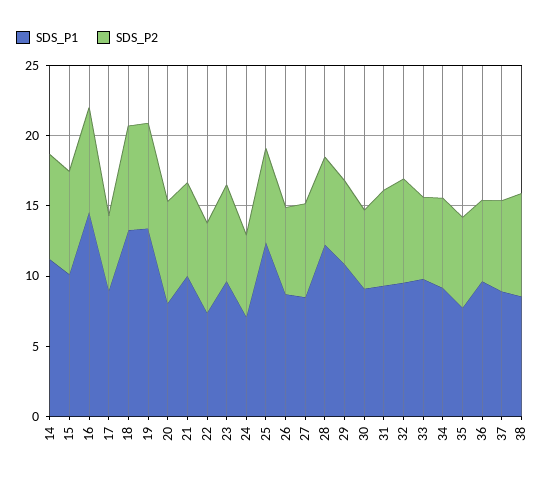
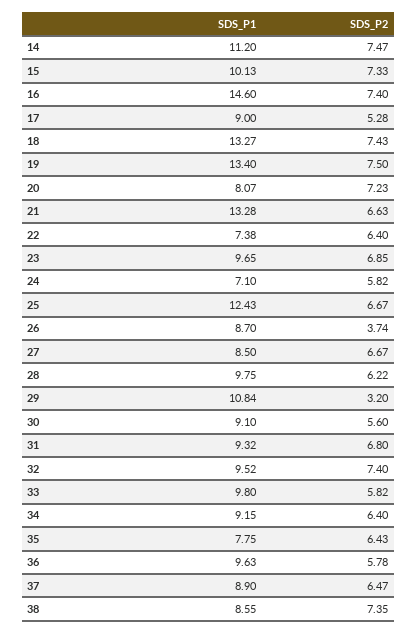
SDS_P1, 21: 10 -> 13.28
SDS_P2, 26: 6 -> 3.74
SDS_P1, 28: 12 -> 9.75
SDS_P2, 29: 6 -> 3.2

